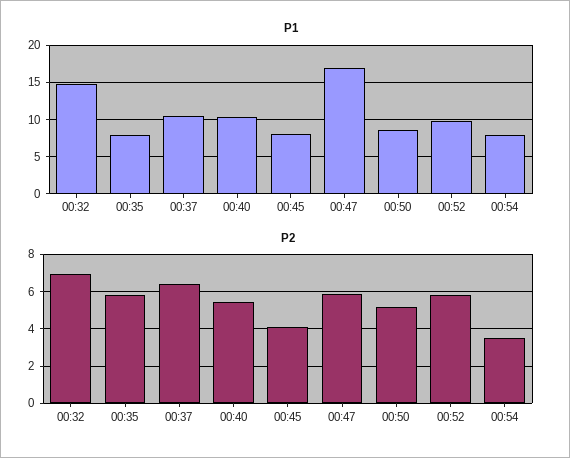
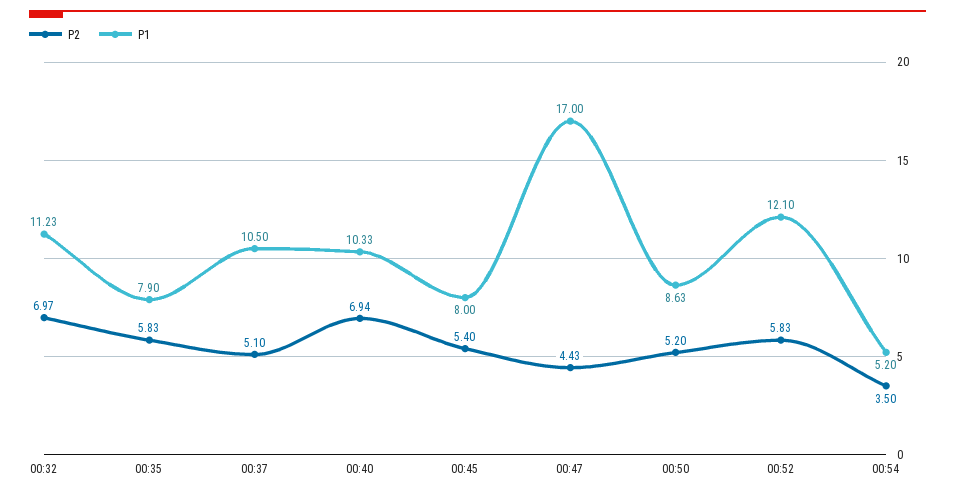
P1, 00:32: 15 -> 11.23
P1, 00:52: 10 -> 12.1
P1, 00:54: 8 -> 5.2
P2, 00:37: 6.5 -> 5.1
P2, 00:40: 5.5 -> 6.94
P2, 00:45: 4 -> 5.4
P2, 00:47: 6 -> 4.43

